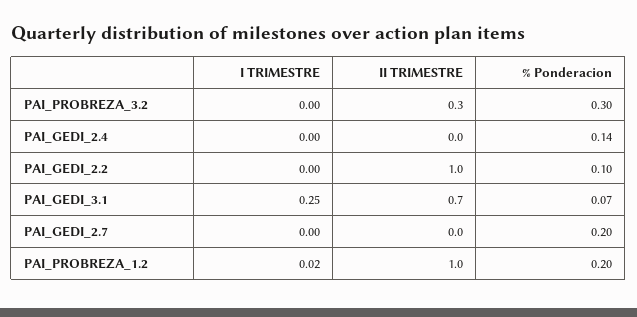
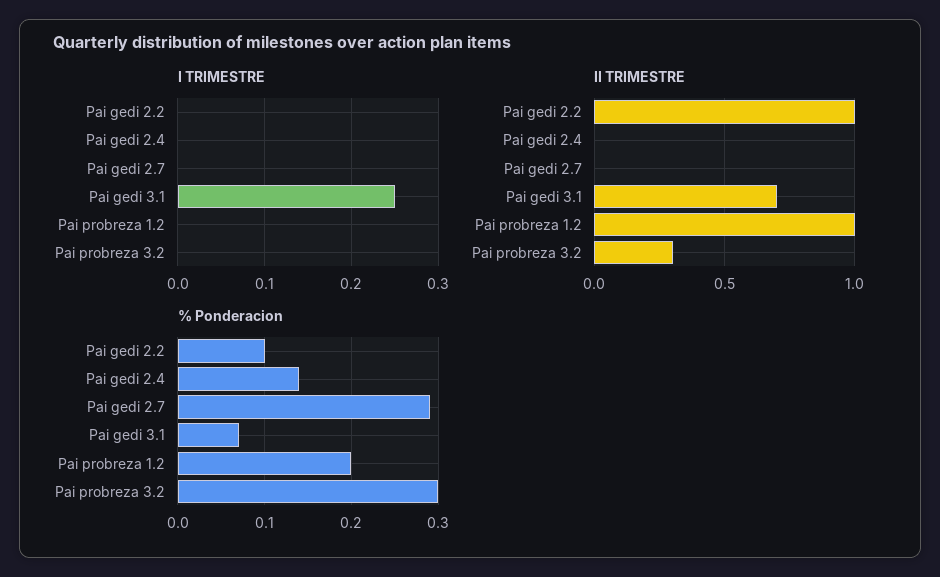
% Ponderacion, PAI_GEDI_2.7: 0.2 -> 0.29
I TRIMESTRE, PAI_PROBREZA_1.2: 0.02 -> 0

